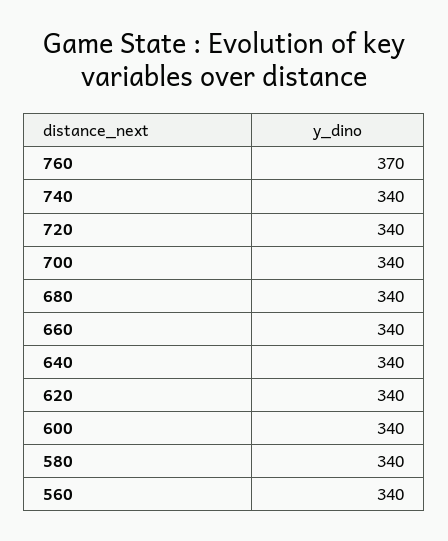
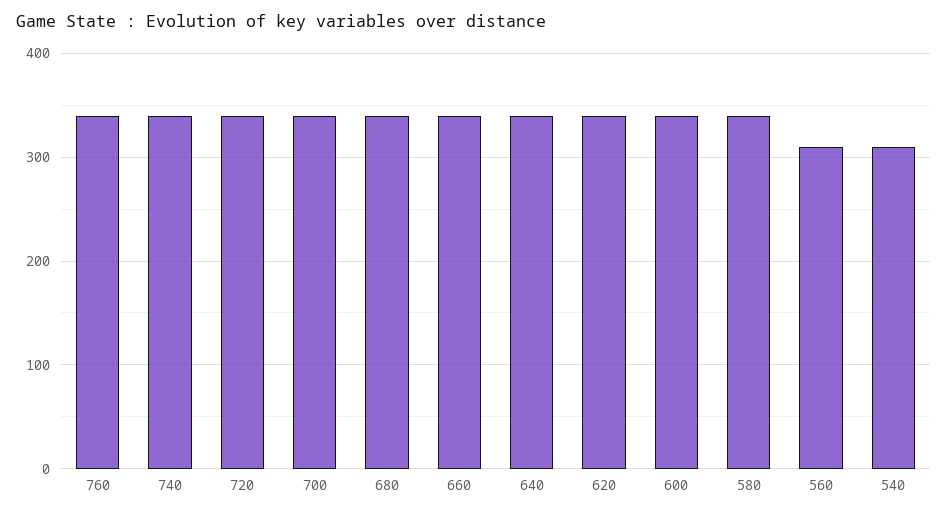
760: 370 -> 340
560: 340 -> 310
540: none -> 310

